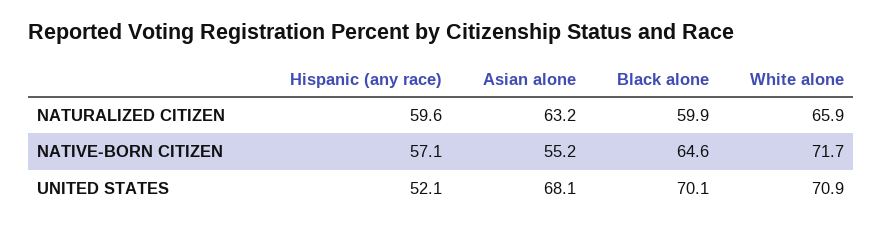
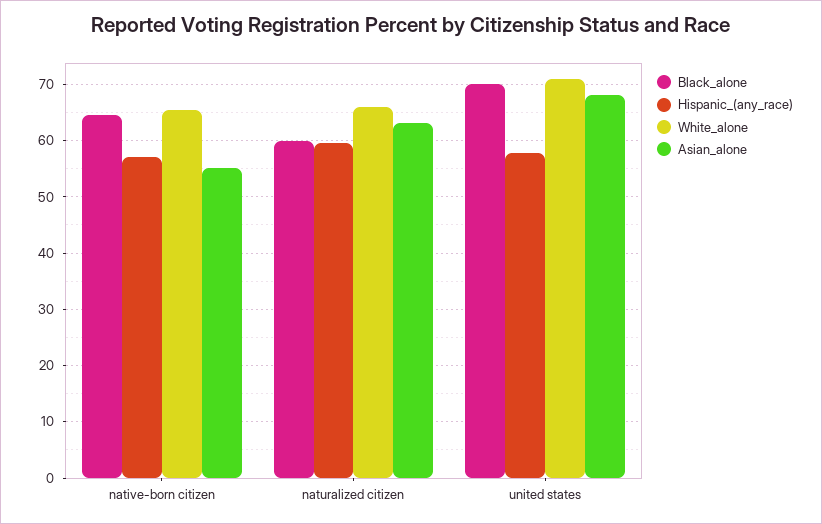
White alone, NATIVE-BORN CITIZEN: 71.7 -> 66
Hispanic (any race), UNITED STATES: 52.1 -> 58

